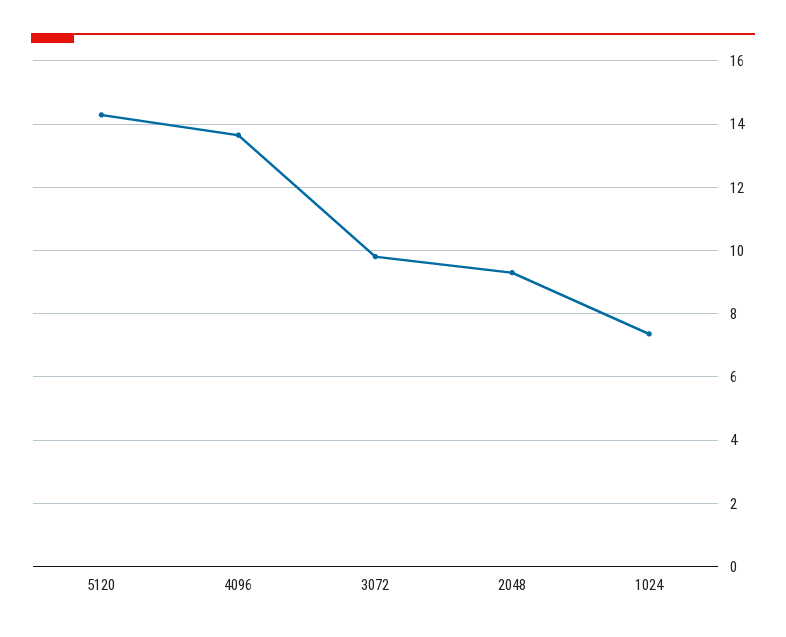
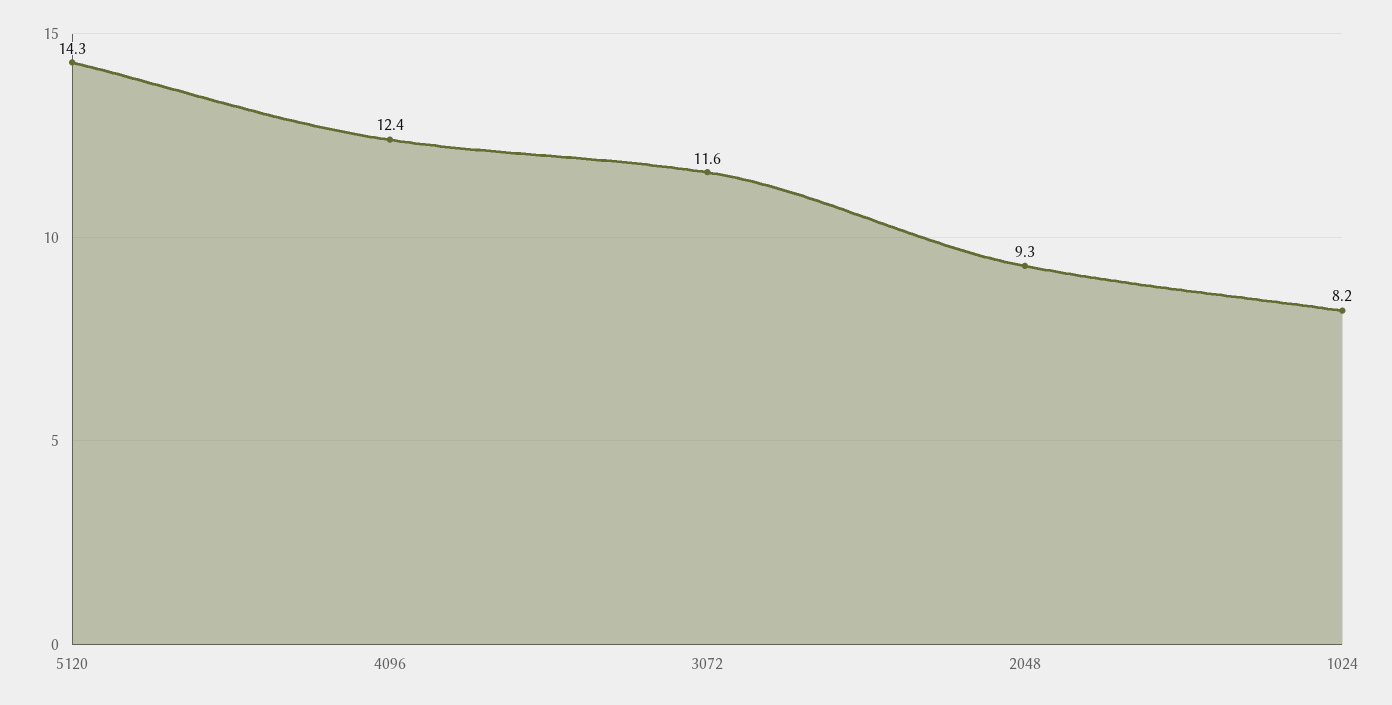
4096: 13.6 -> 12.4
3072: 9.8 -> 11.6
1024: 7.4 -> 8.2

